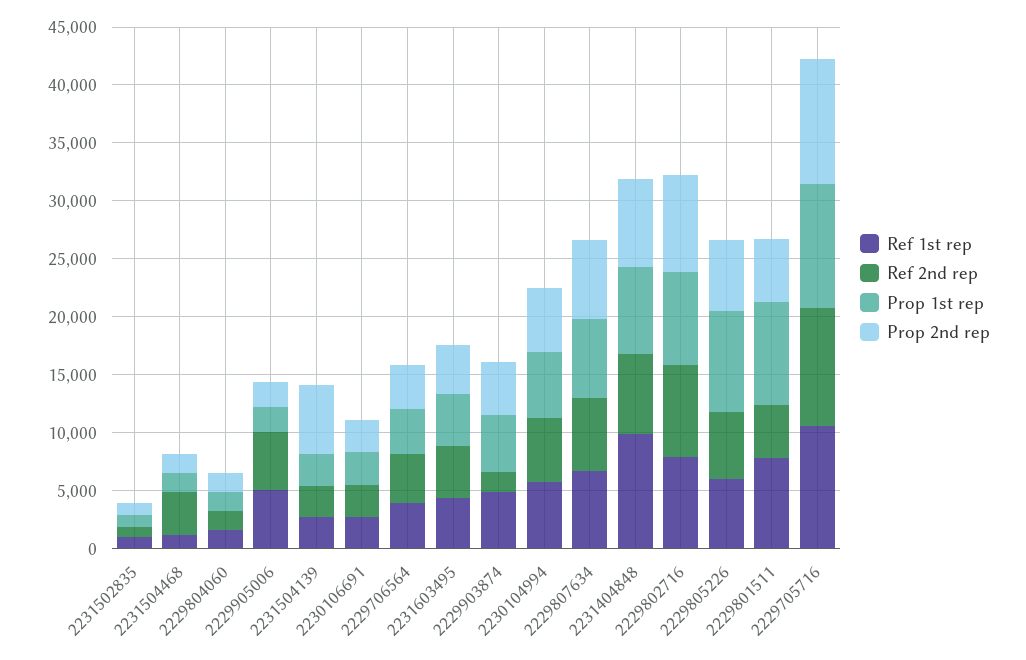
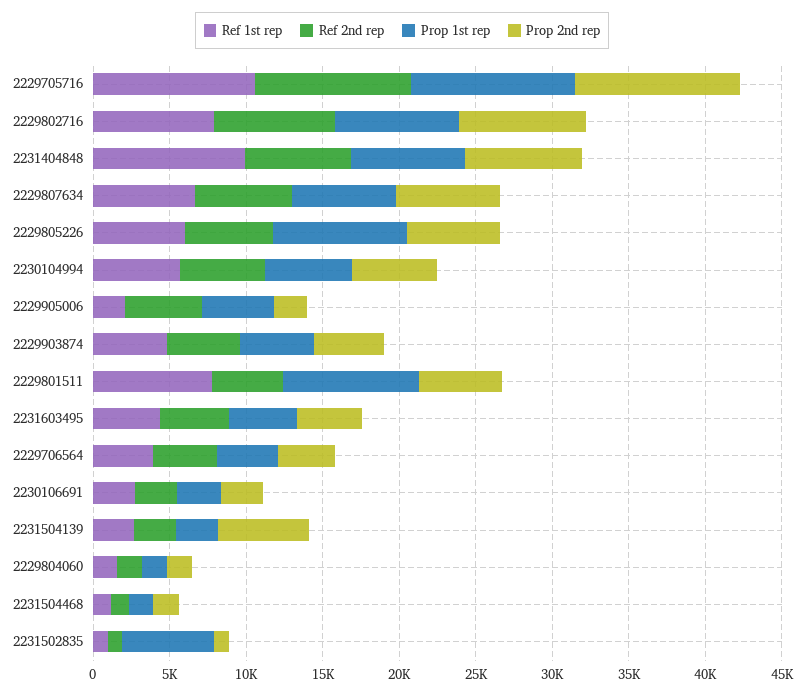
Prop 1st rep, 2231502835: 1000 -> 6000
Ref 2nd rep, 2231504468: 4000 -> 1000
Ref 1st rep, 2229905006: 5000 -> 2000
Prop 1st rep, 2229905006: 2000 -> 5000
Ref 2nd rep, 2229903874: 2000 -> 5000

